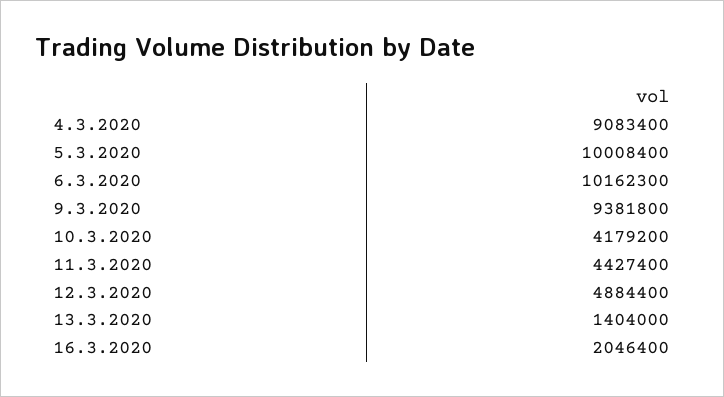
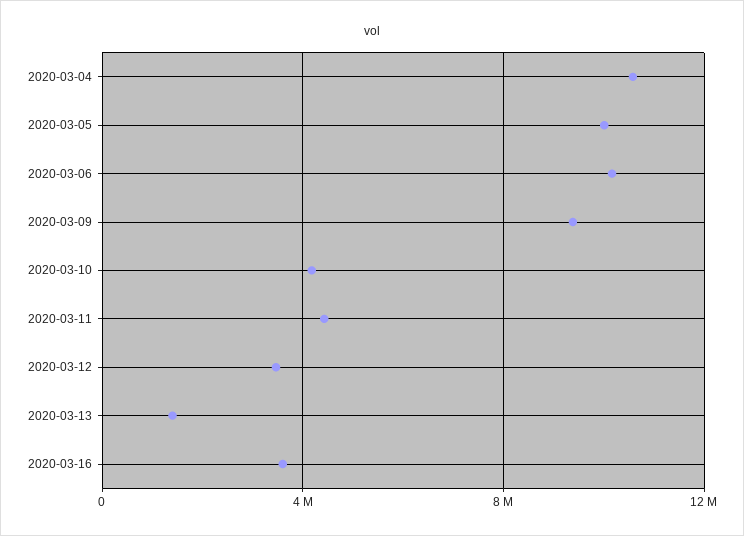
4.3.2020: 9083400 -> 10500000
12.3.2020: 4884400 -> 3500000
16.3.2020: 2046400 -> 3500000

